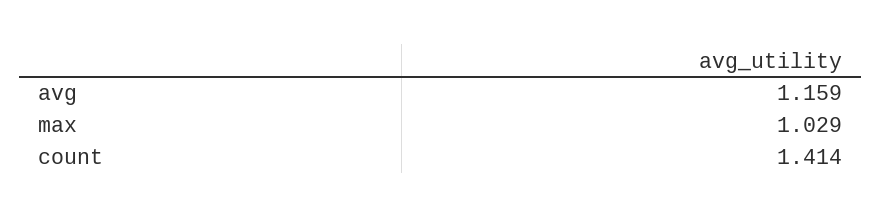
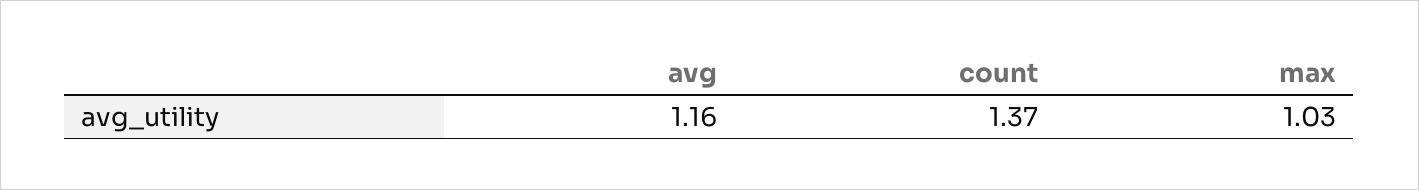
count: 1.414 -> 1.37

